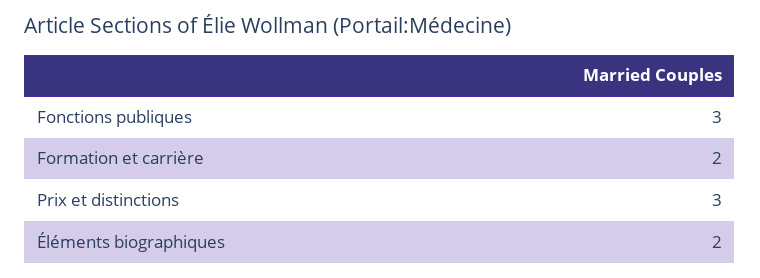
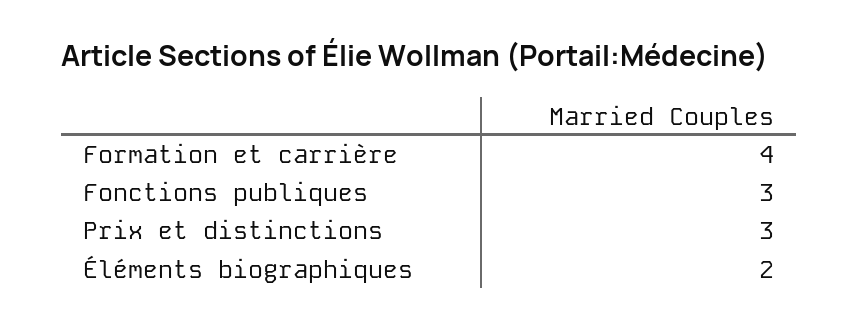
Formation et carrière: 2 -> 4

